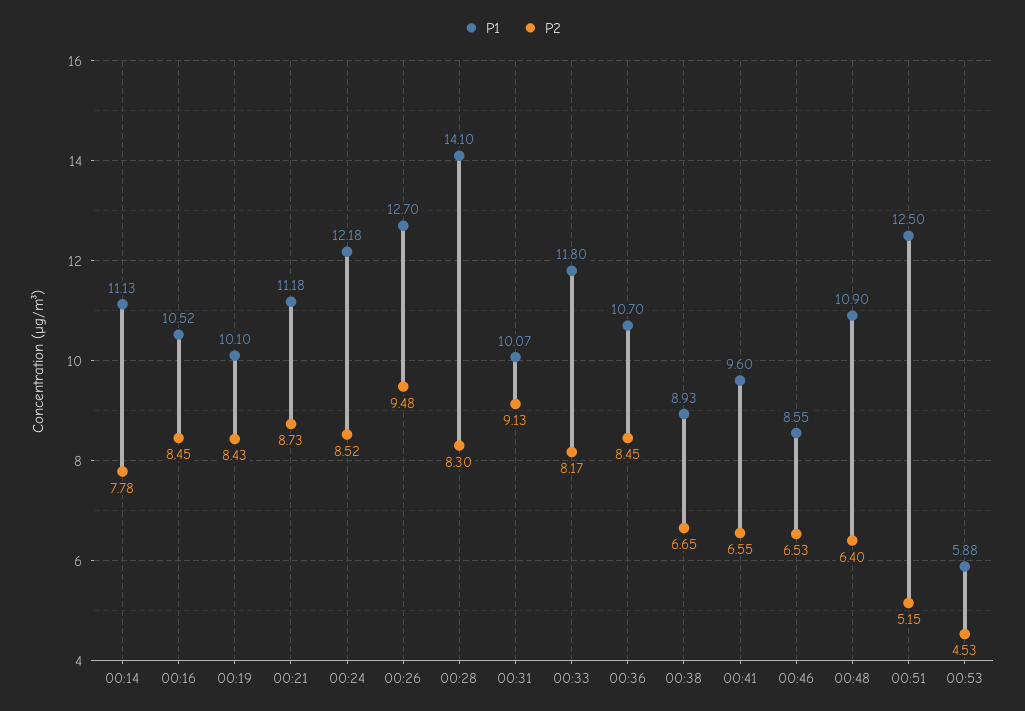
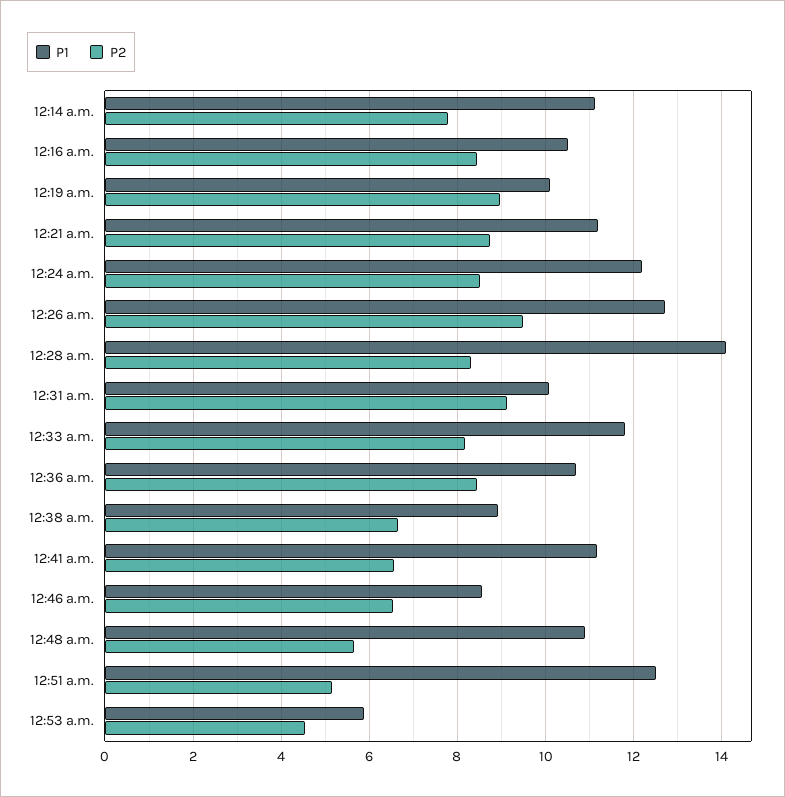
P2, 00:19: 8.43 -> 9
P1, 00:41: 9.6 -> 11.2
P2, 00:48: 6.4 -> 5.6

